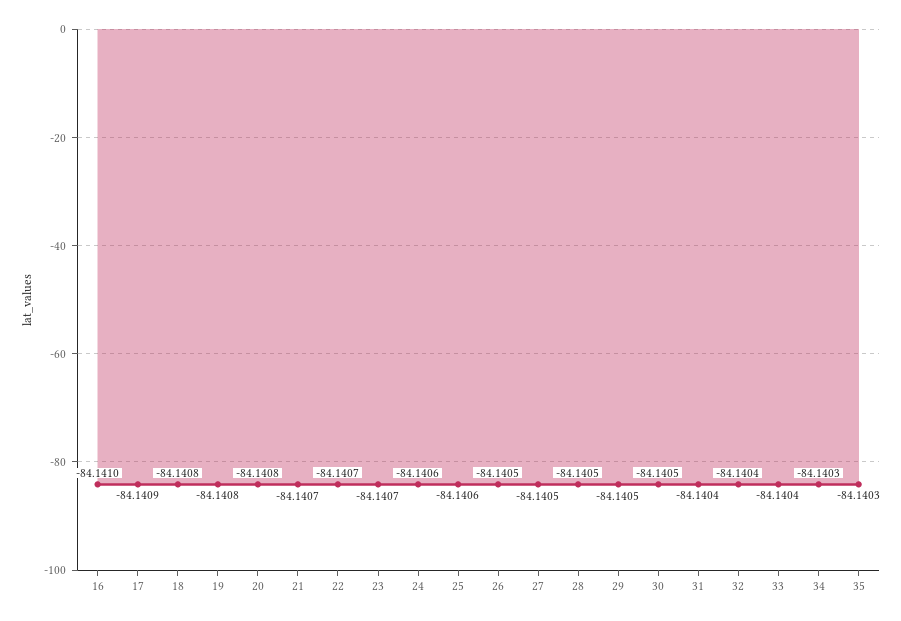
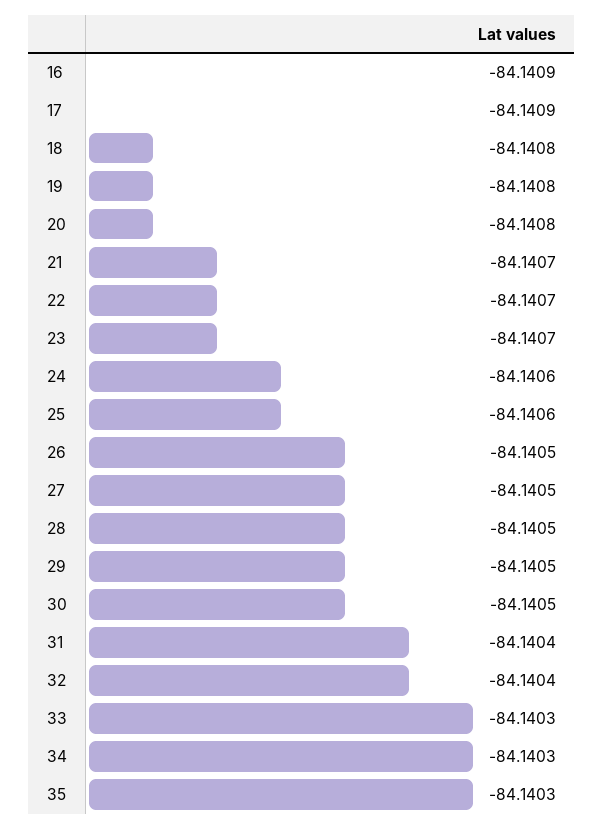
16: -84.141 -> -84.1409
33: -84.1404 -> -84.1403

